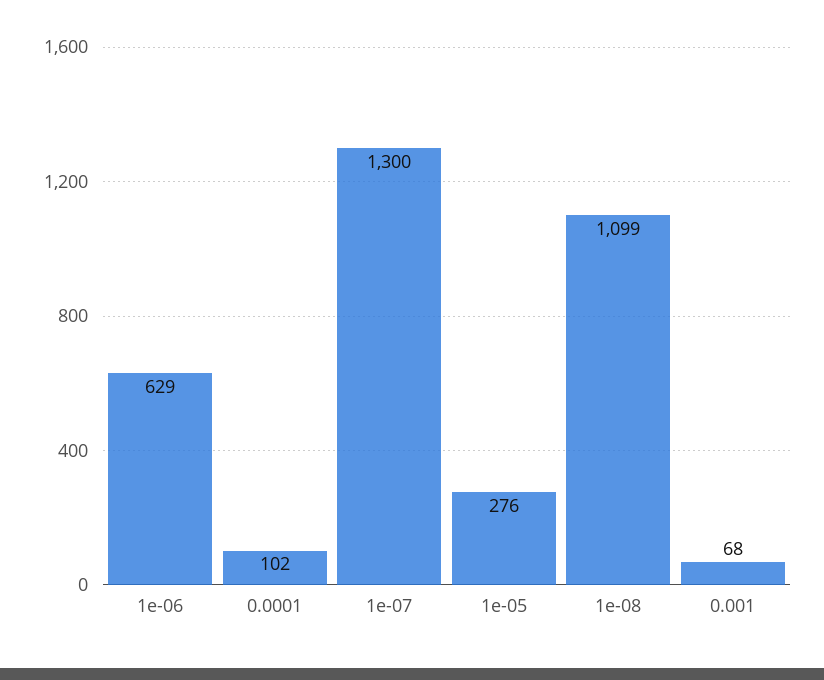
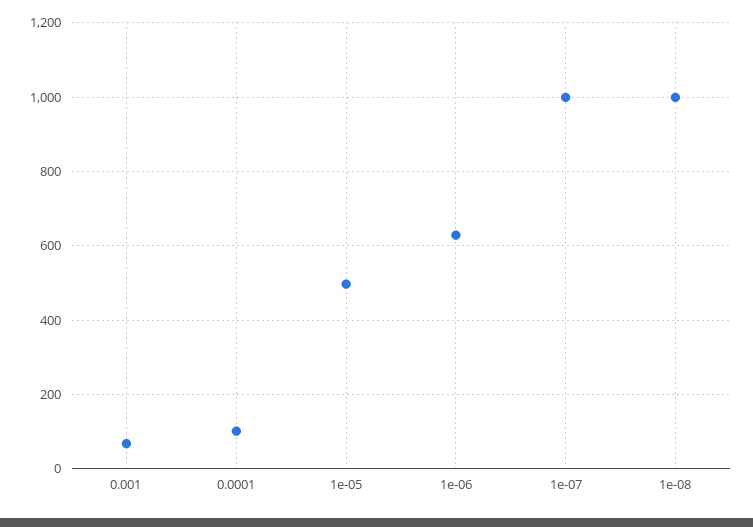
1e-07: 1300 -> 1000
1e-05: 276 -> 500
1e-08: 1099 -> 1000

